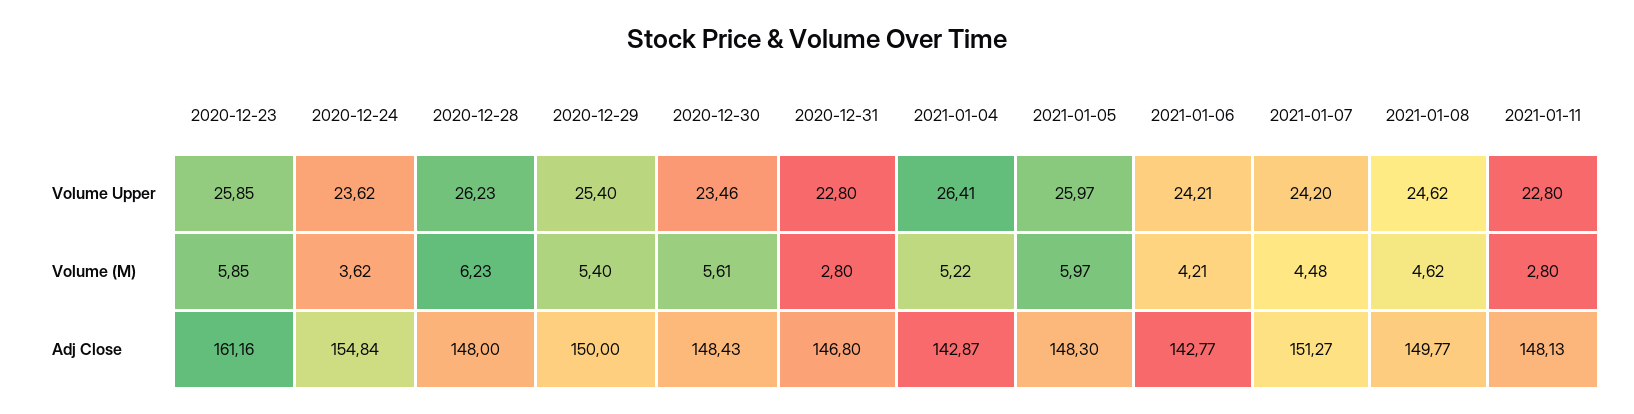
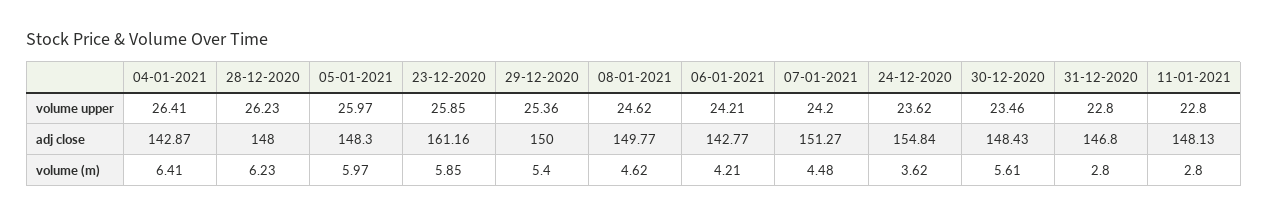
2020-12-29, Volume Upper: 25.4 -> 25.36
2021-01-04, Volume (M): 5.22 -> 6.41

